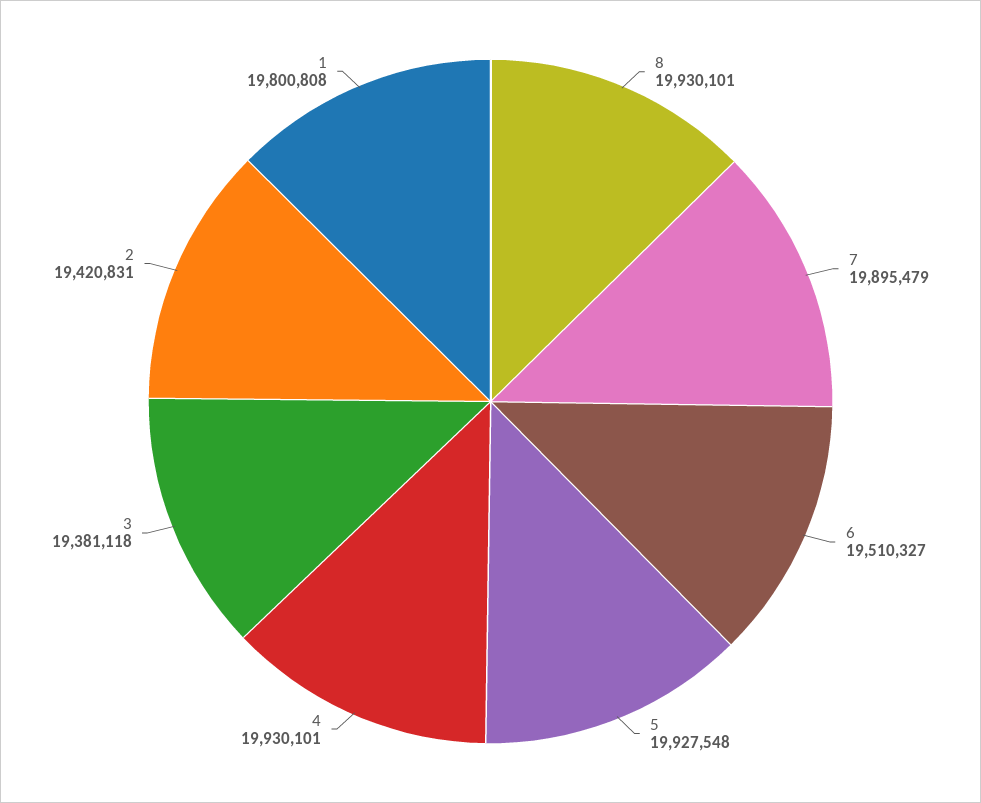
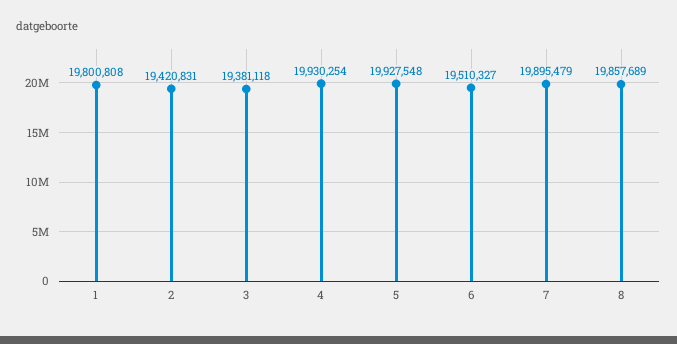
8: 19930101 -> 19857689
4: 19930101 -> 19930254

